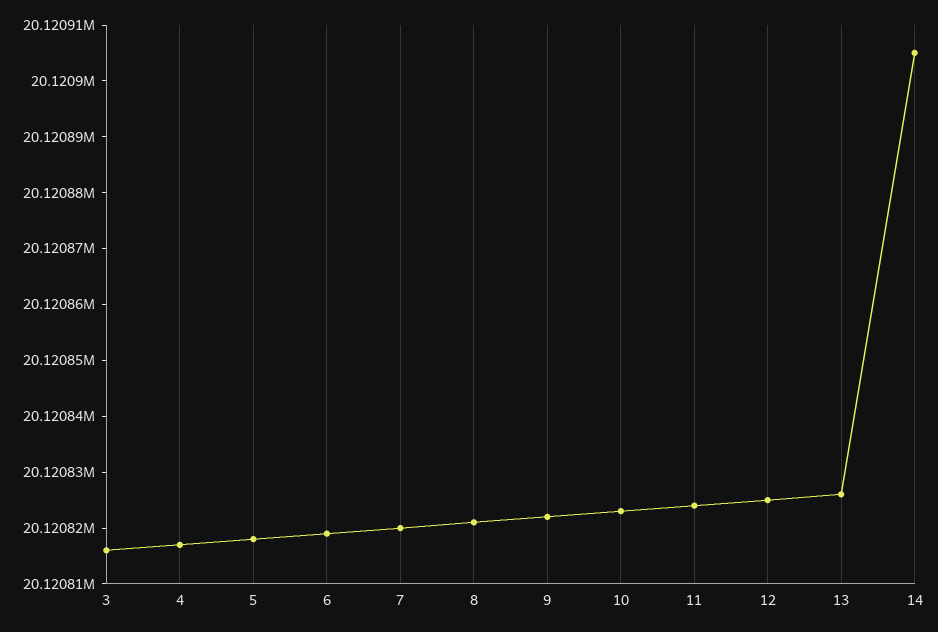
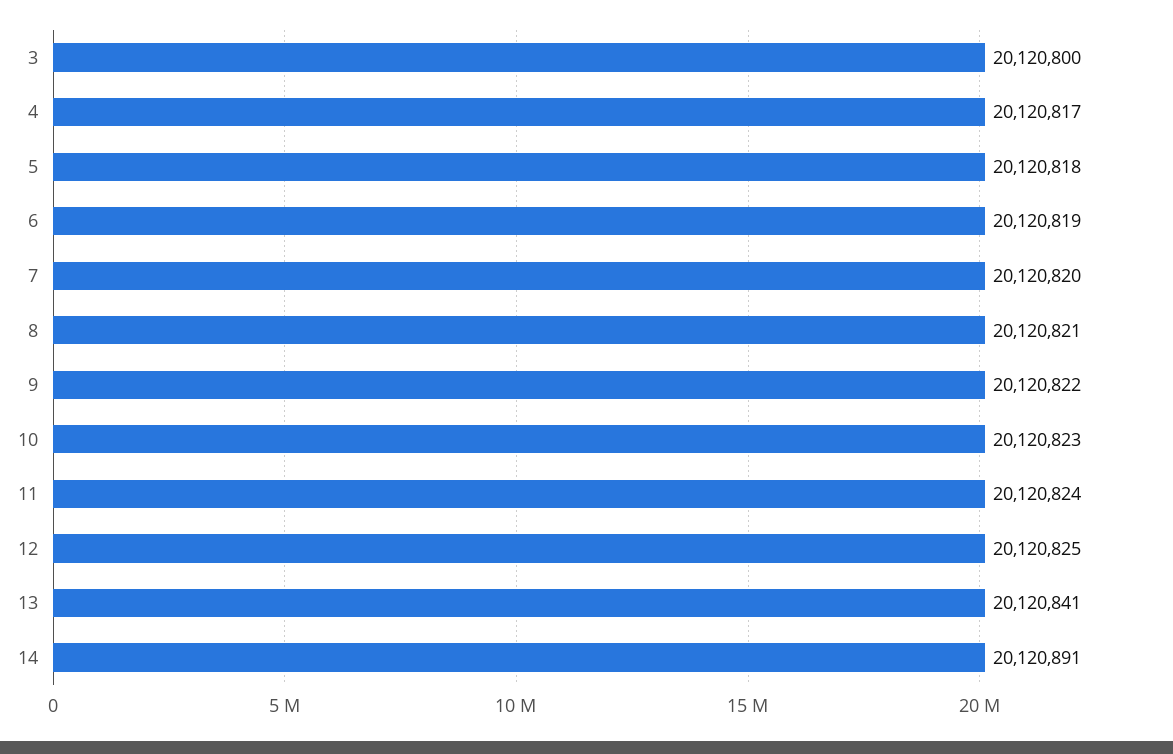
3: 20120815 -> 20120800
13: 20120825 -> 20120841
14: 20120905 -> 20120891

